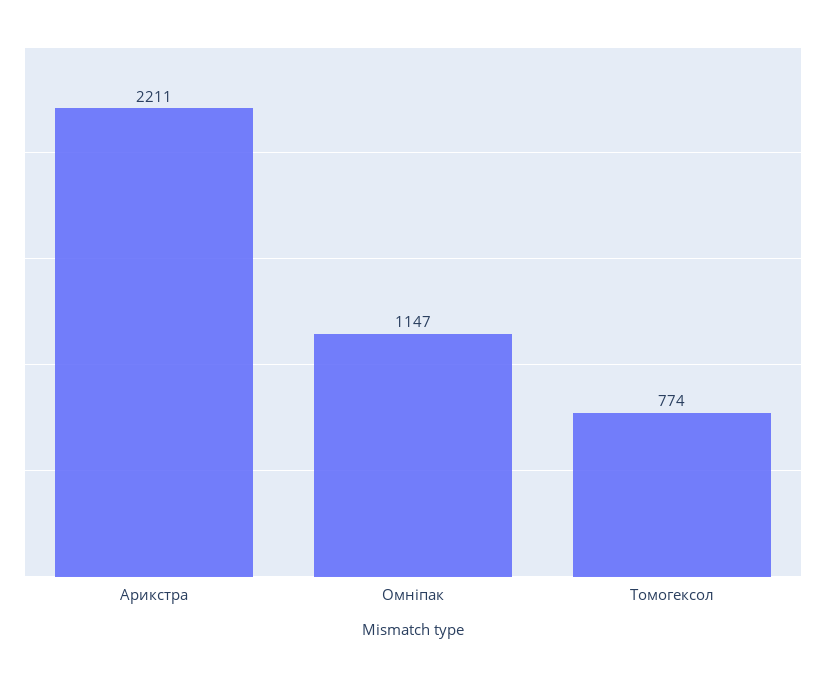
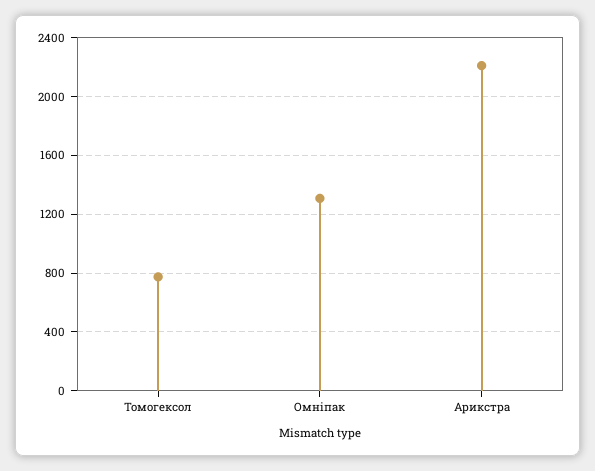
Омніпак: 1147 -> 1300

